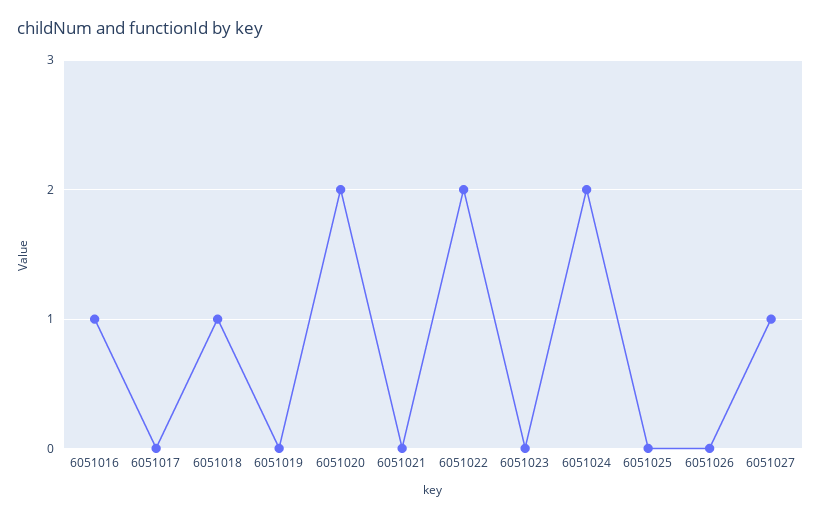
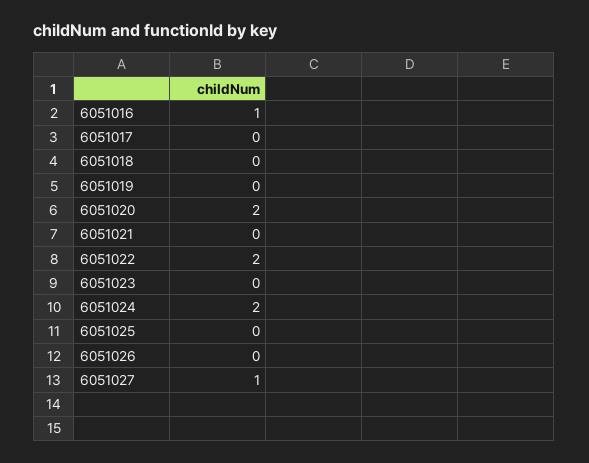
6051018: 1 -> 0

